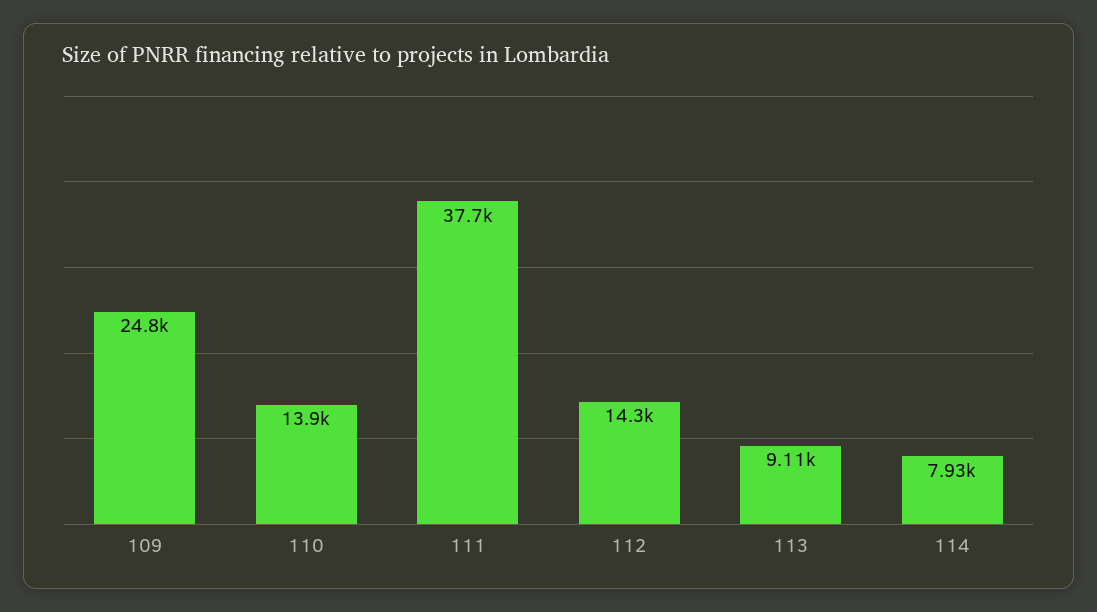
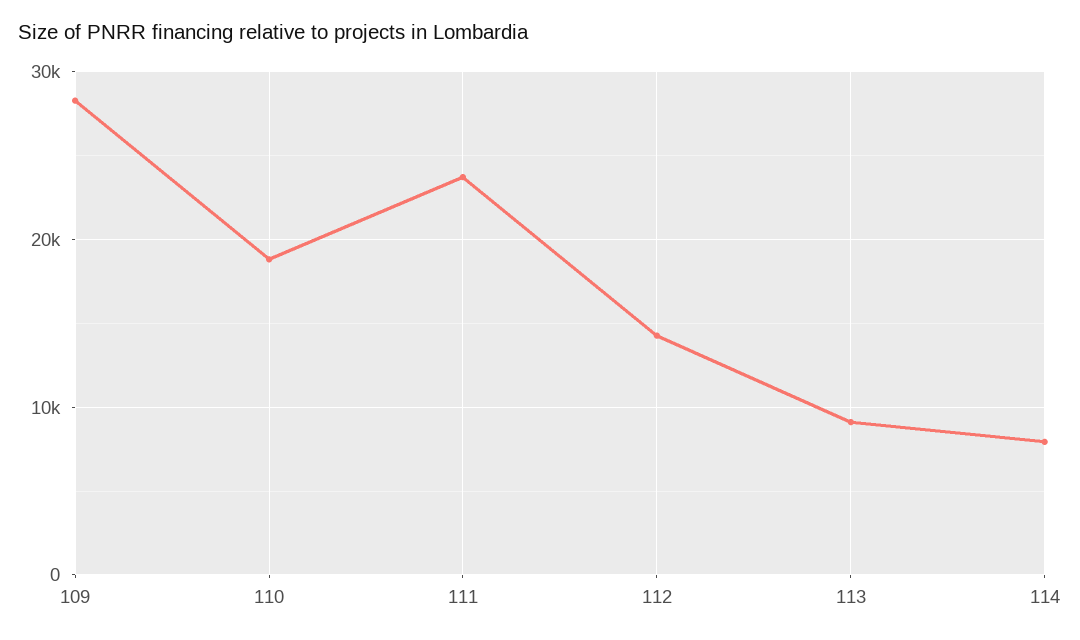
109: 24800 -> 28000
110: 13900 -> 19000
111: 37700 -> 24000

